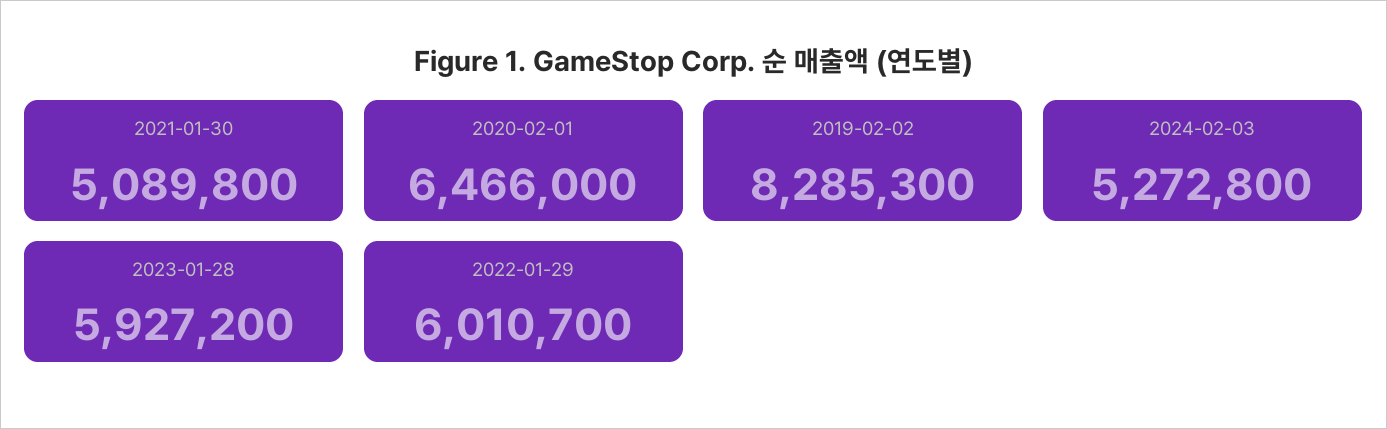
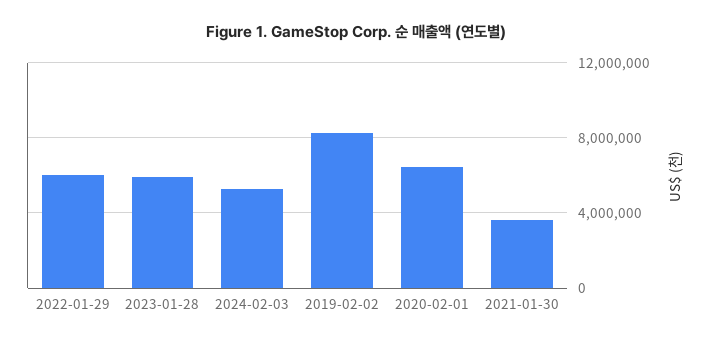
2021-01-30: 5089800 -> 3500000

